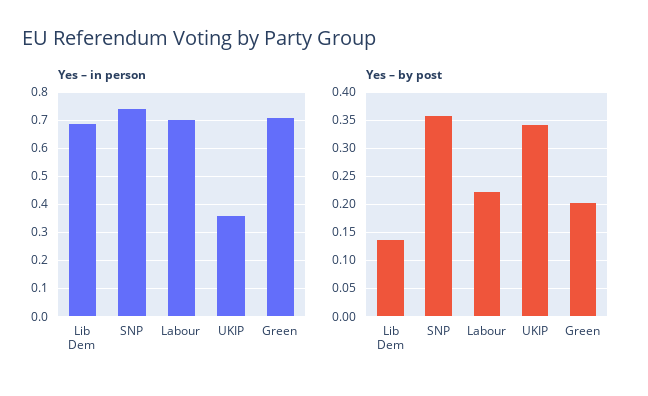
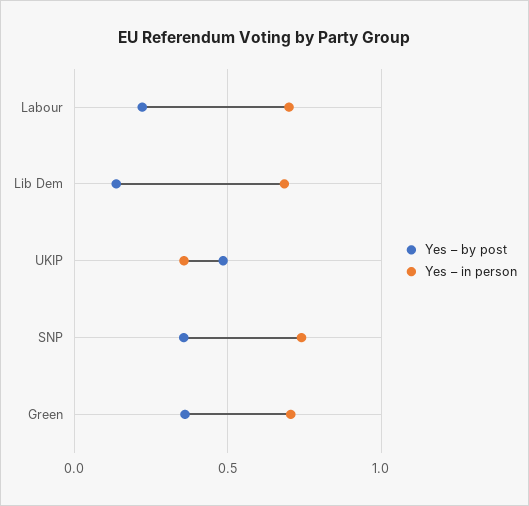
Yes – by post, UKIP: 0.35 -> 0.5
Yes – by post, Green: 0.2 -> 0.35

